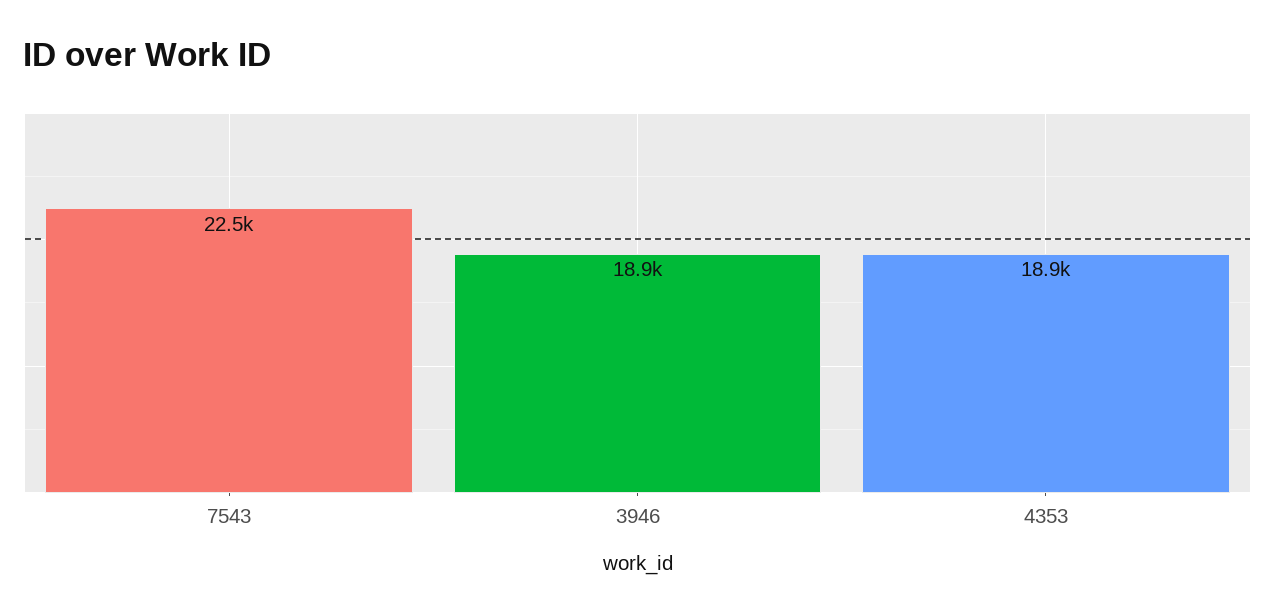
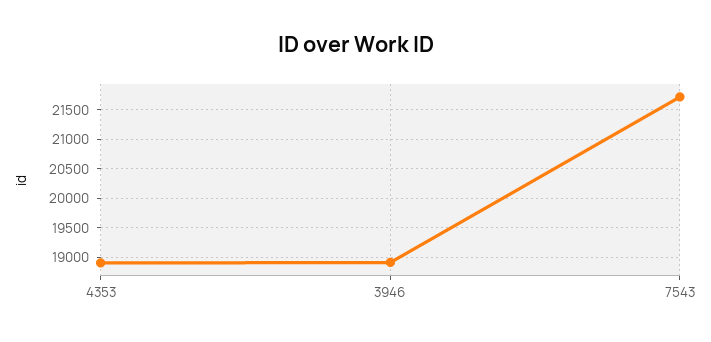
7543: 22500 -> 21750

